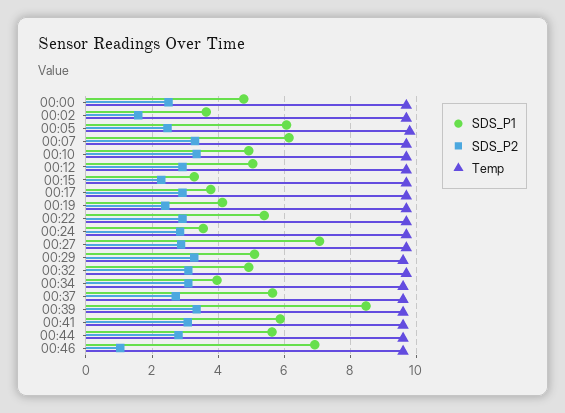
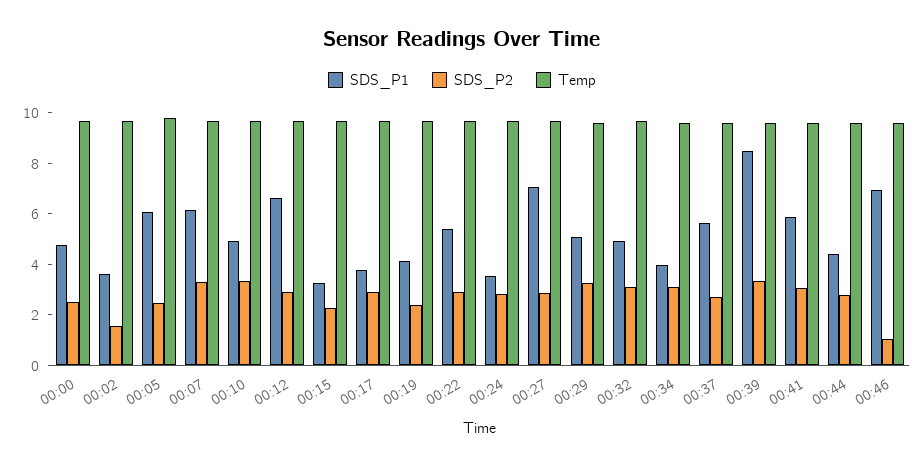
SDS_P1, 00:12: 5 -> 6.5
SDS_P1, 00:44: 5.6 -> 4.5

